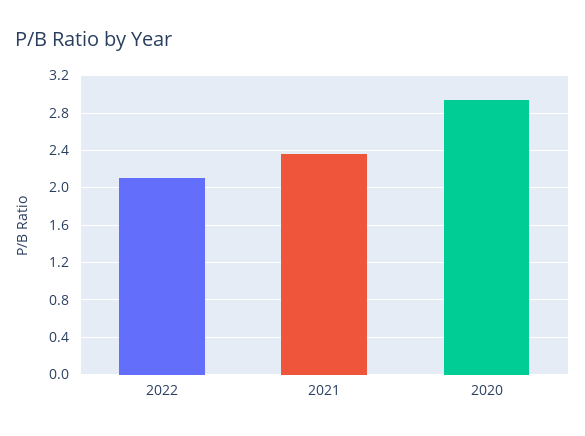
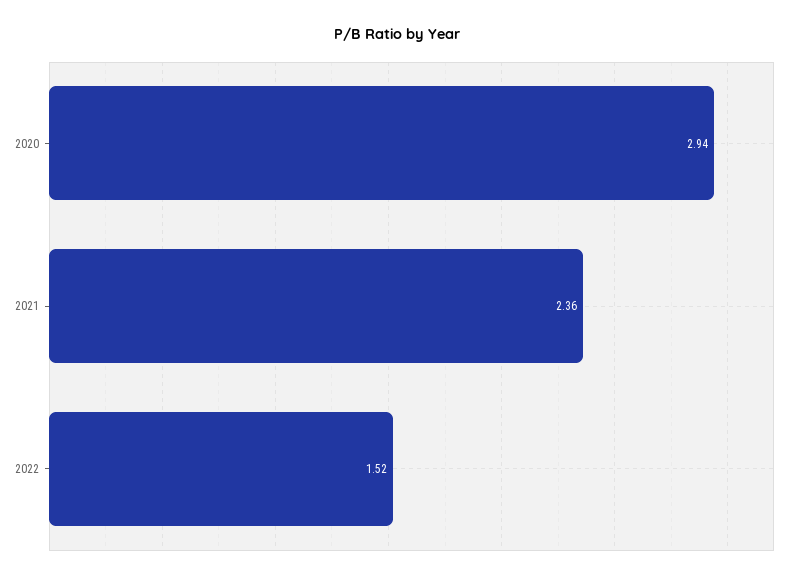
2022: 2.1 -> 1.52

